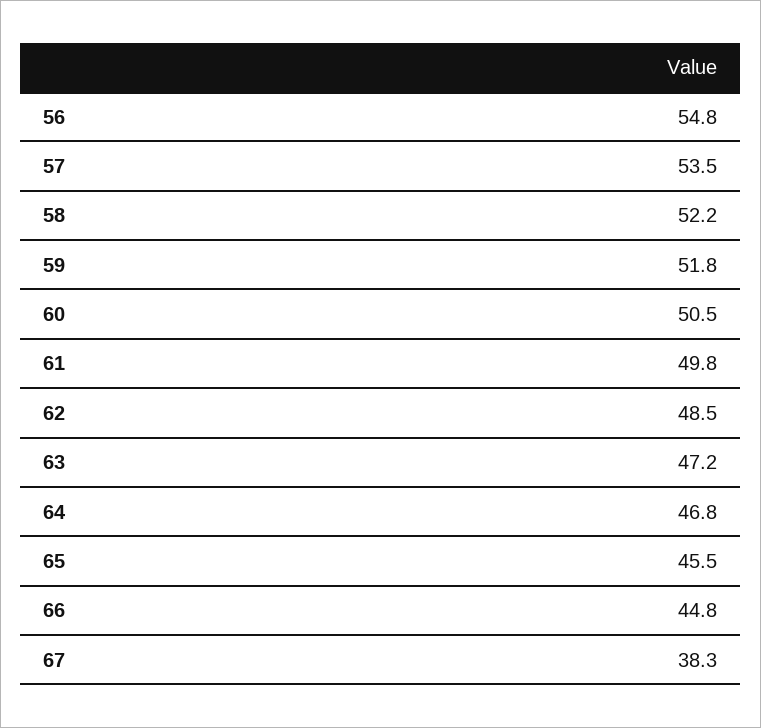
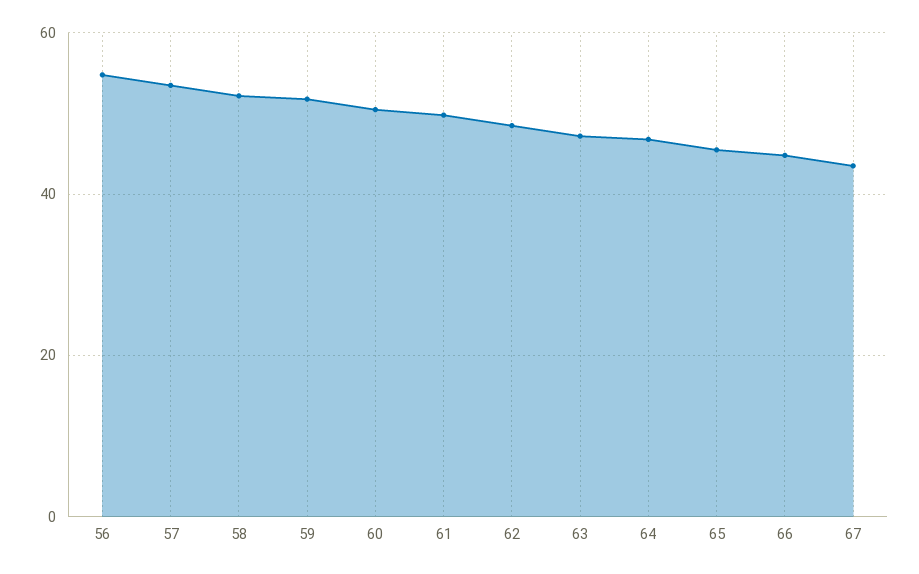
67: 38.3 -> 44

